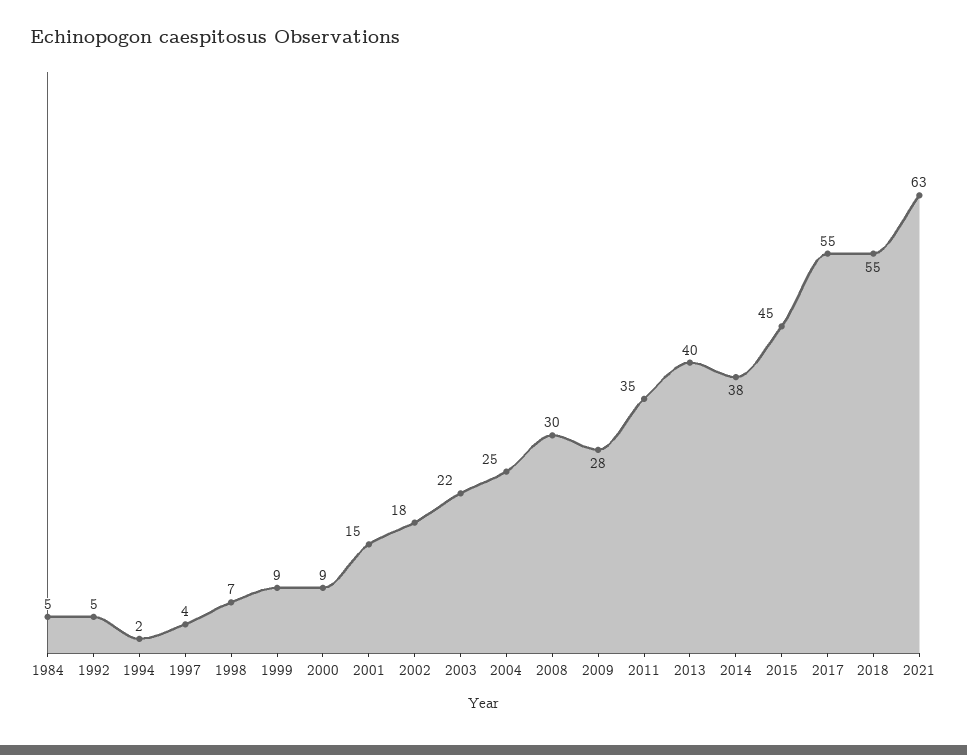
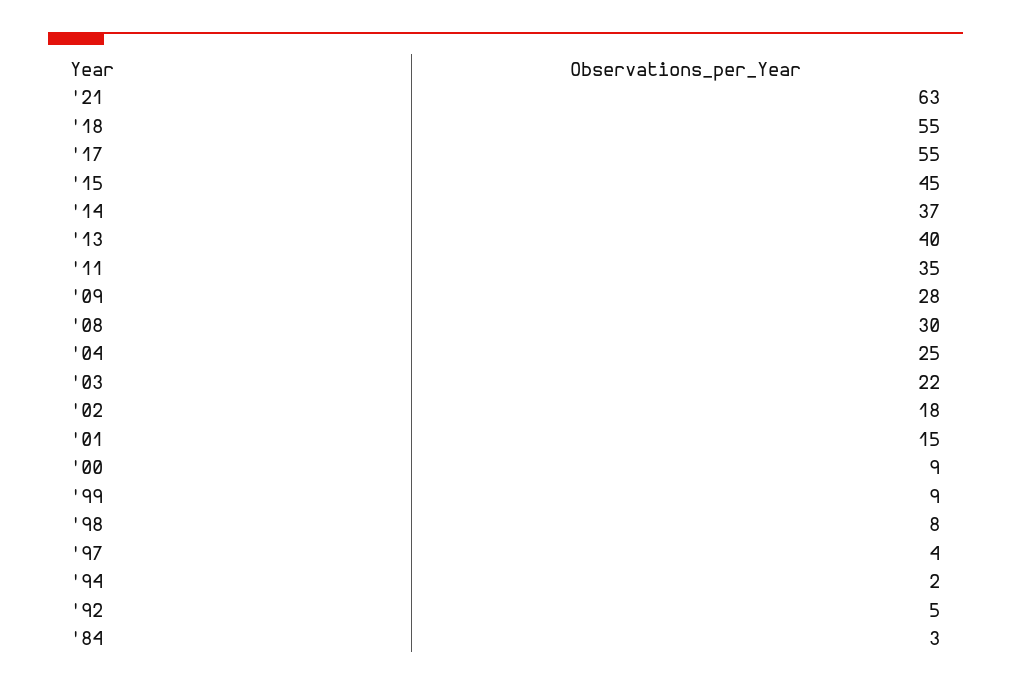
1984: 5 -> 3
1998: 7 -> 8
2014: 38 -> 37

